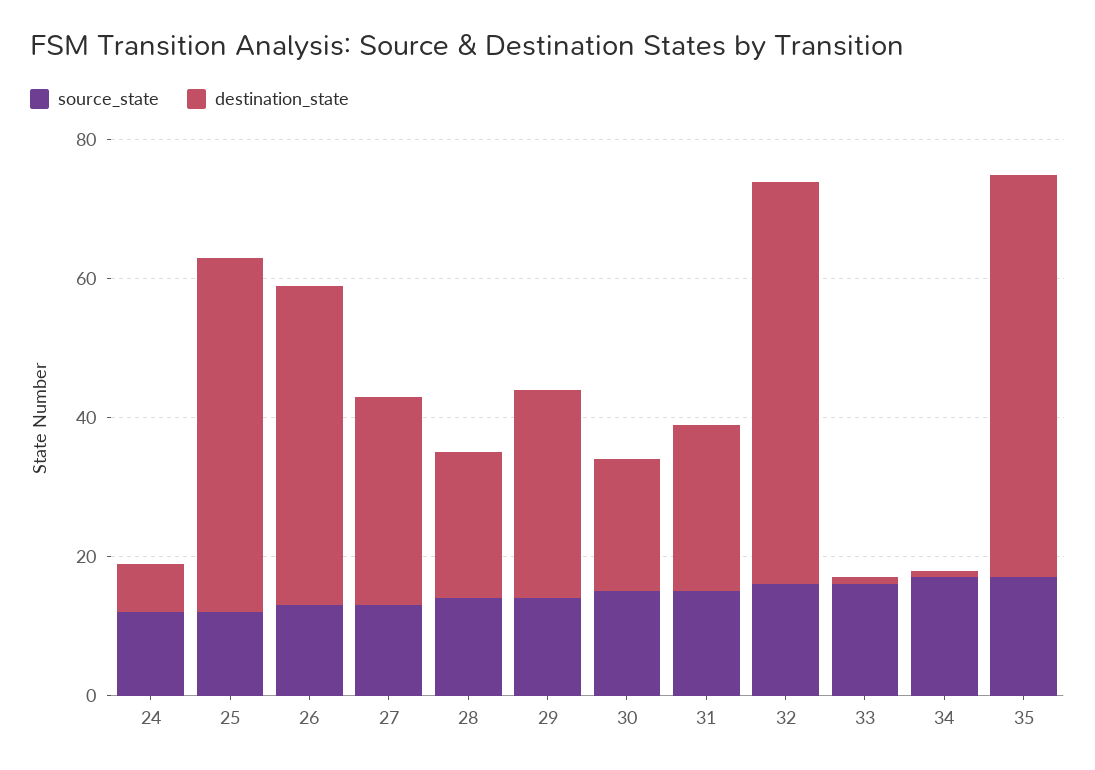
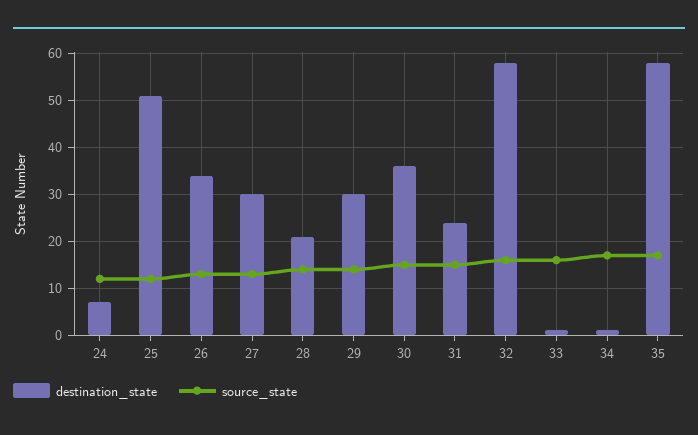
destination_state, 26: 45 -> 35
destination_state, 30: 20 -> 35

